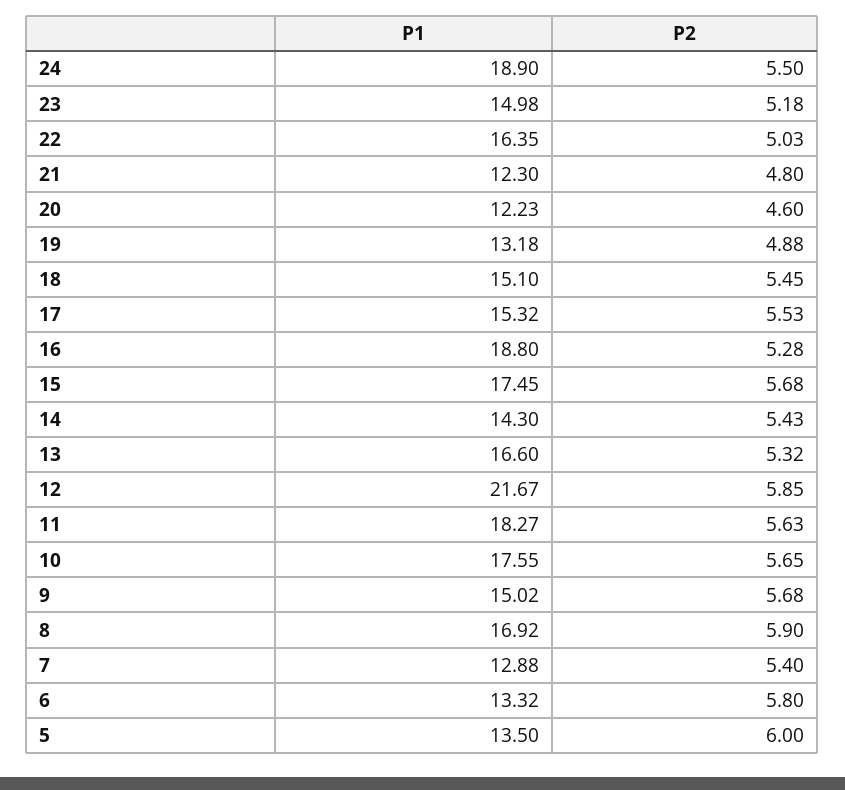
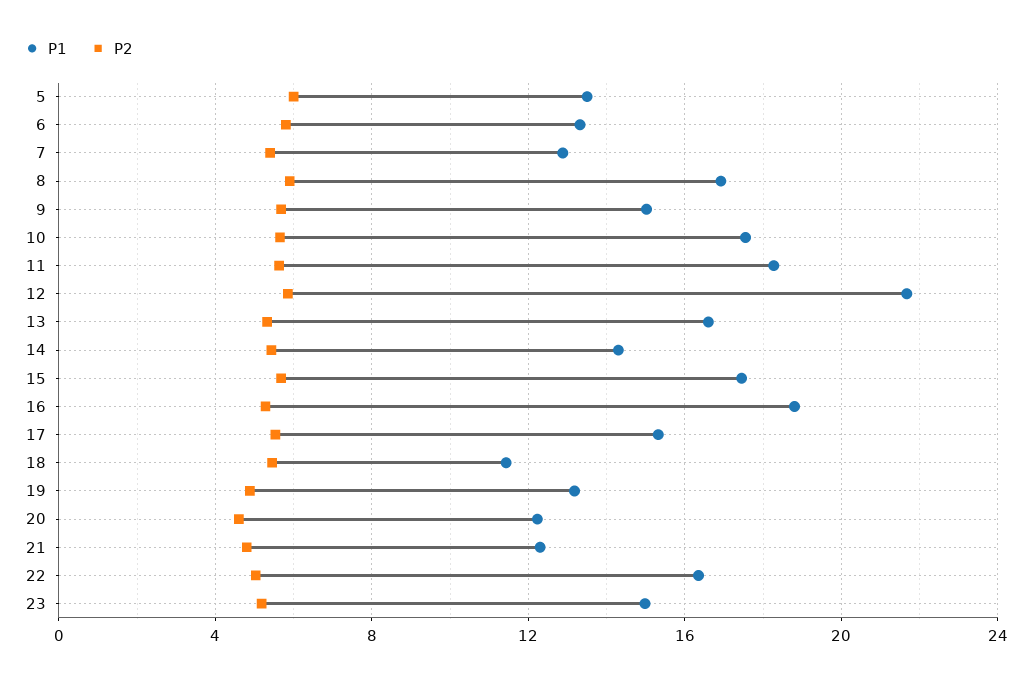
P1, 24: 18.9 -> none
P2, 24: 5.5 -> none
P1, 18: 15.1 -> 11.5

